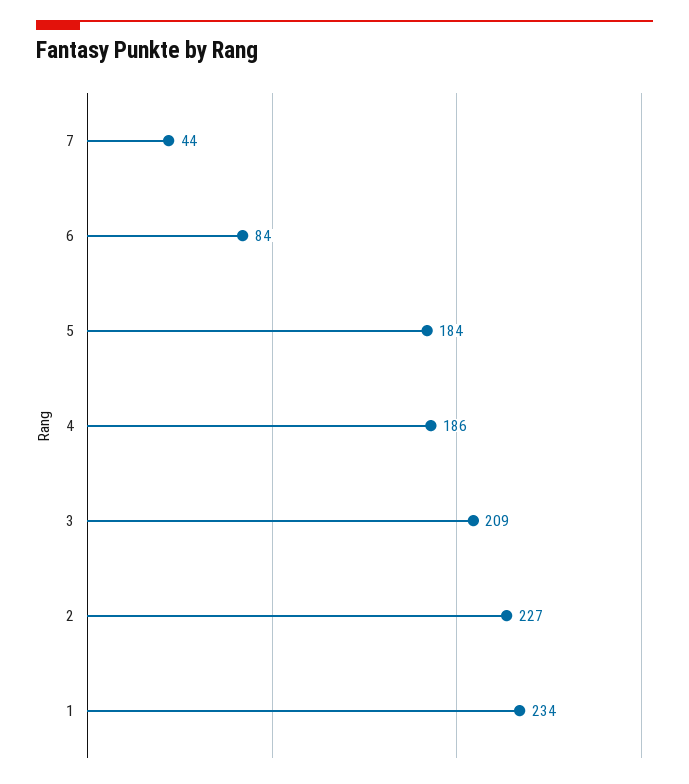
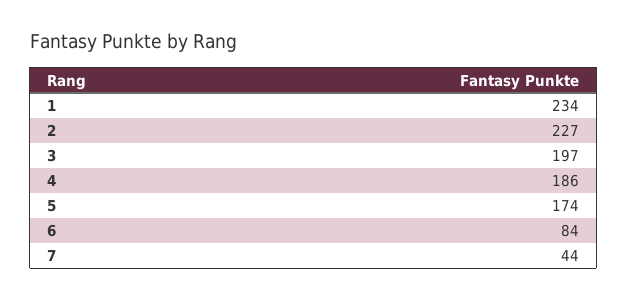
5: 184 -> 174
3: 209 -> 197

